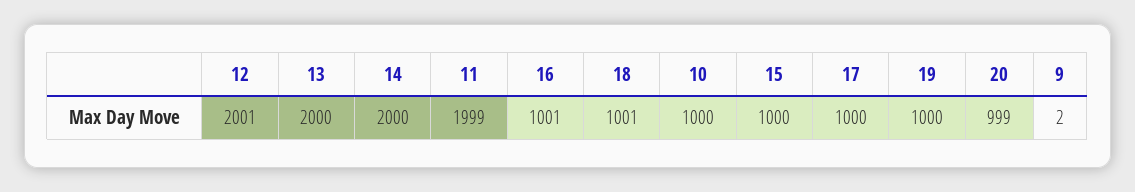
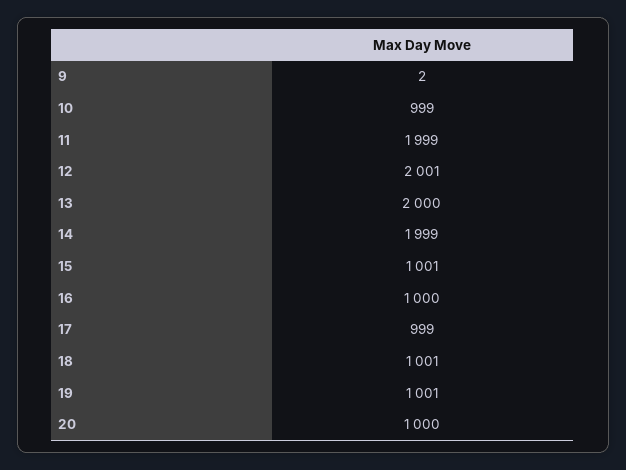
14: 2000 -> 1999
16: 1001 -> 1000
10: 1000 -> 999
15: 1000 -> 1001
17: 1000 -> 999
19: 1000 -> 1001
20: 999 -> 1000

